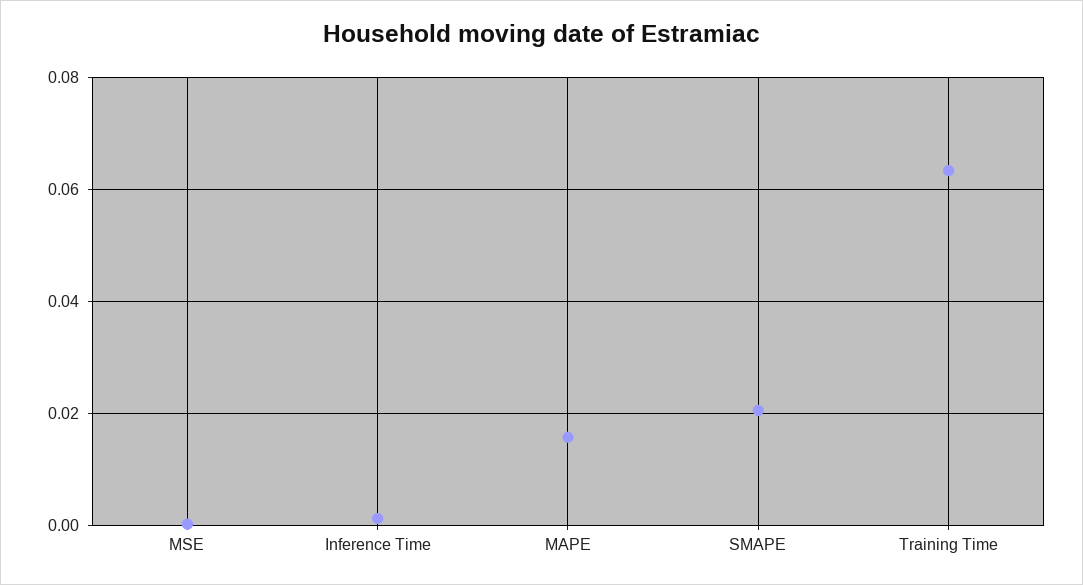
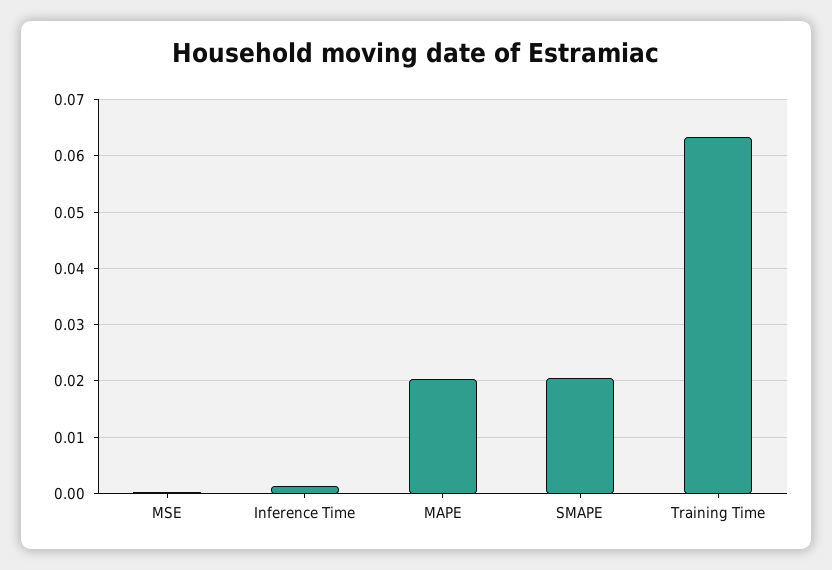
MAPE: 0.016 -> 0.02

